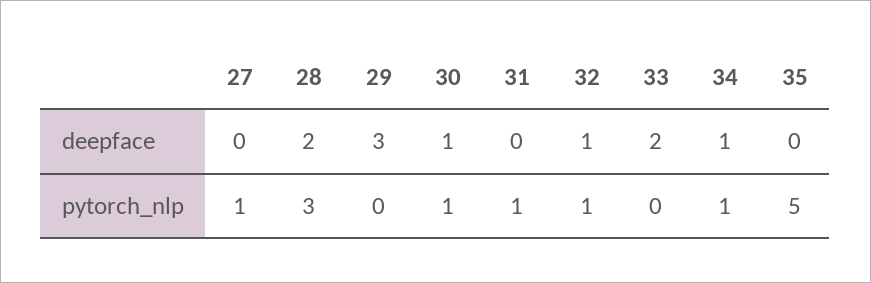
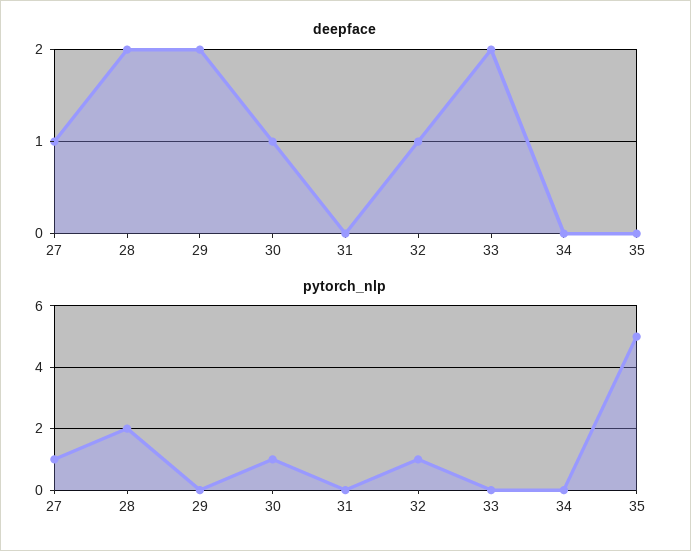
deepface, 27: 0 -> 1
deepface, 29: 3 -> 2
deepface, 34: 1 -> 0
pytorch_nlp, 28: 3 -> 2
pytorch_nlp, 31: 1 -> 0
pytorch_nlp, 34: 1 -> 0

